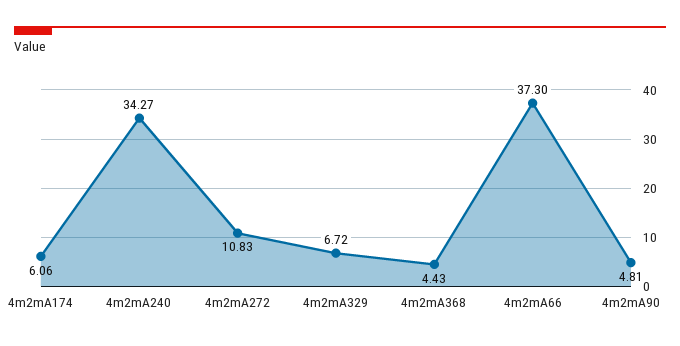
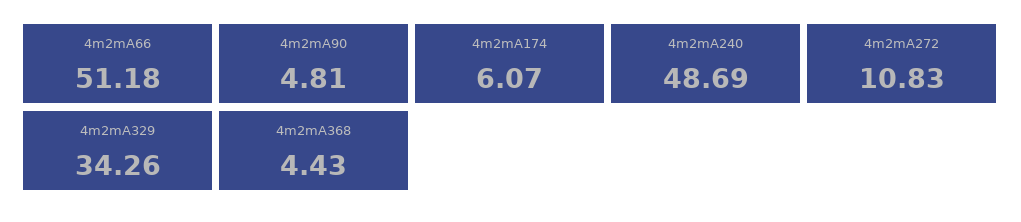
4m2mA174: 6.06 -> 6.07
4m2mA240: 34.27 -> 48.69
4m2mA329: 6.72 -> 34.26
4m2mA66: 37.3 -> 51.18

